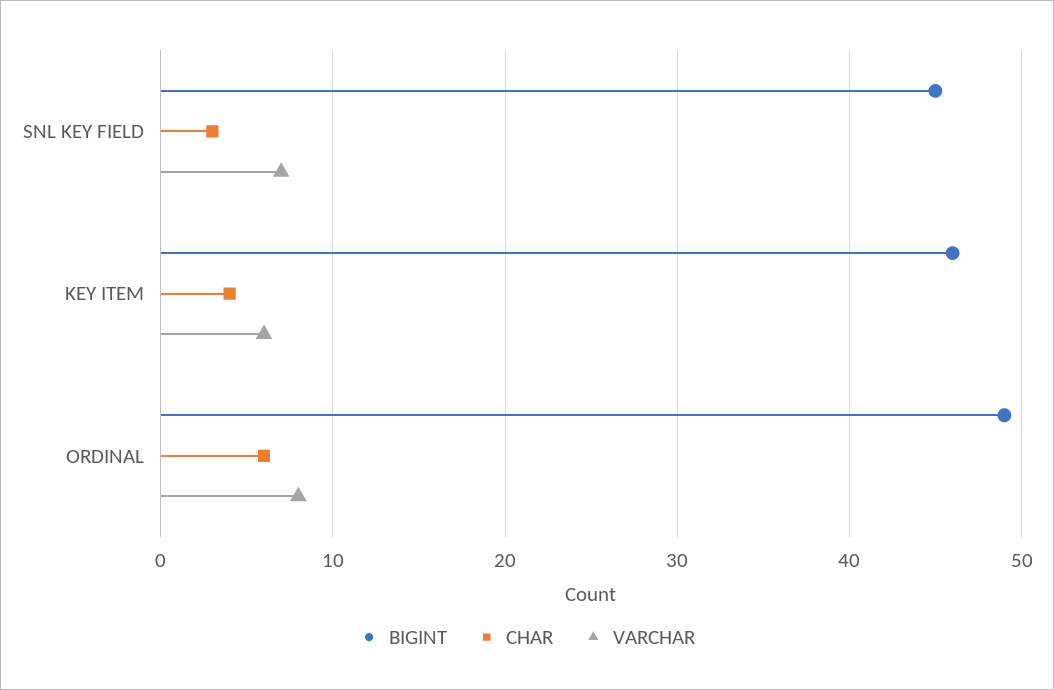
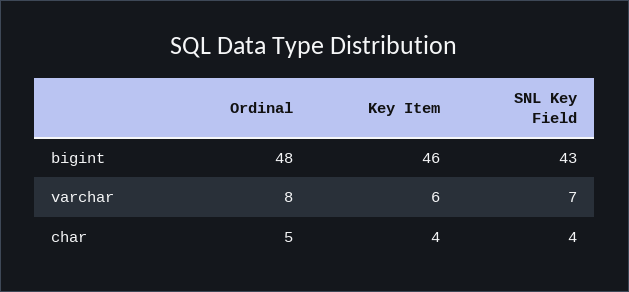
BIGINT, SNL KEY FIELD: 45 -> 43
CHAR, SNL KEY FIELD: 3 -> 4
BIGINT, ORDINAL: 49 -> 48
CHAR, ORDINAL: 6 -> 5

